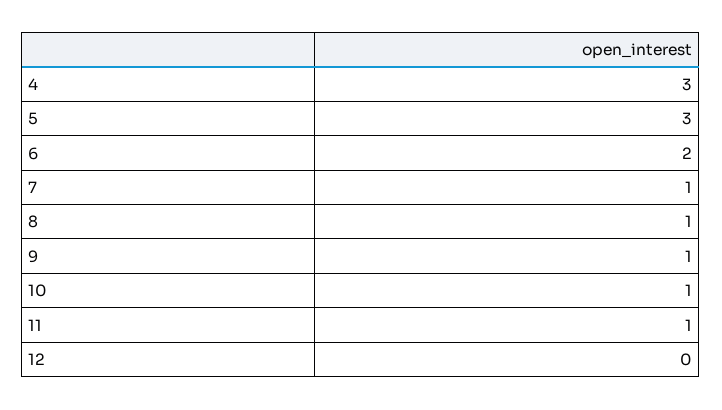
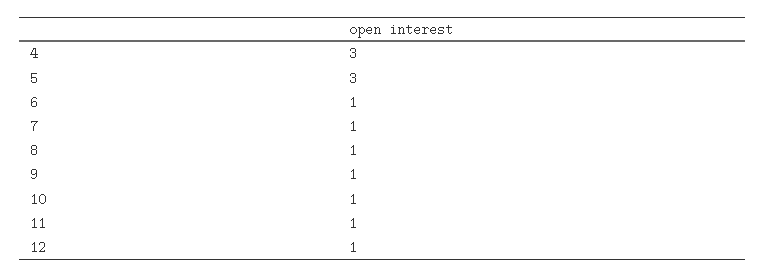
6: 2 -> 1
12: 0 -> 1

